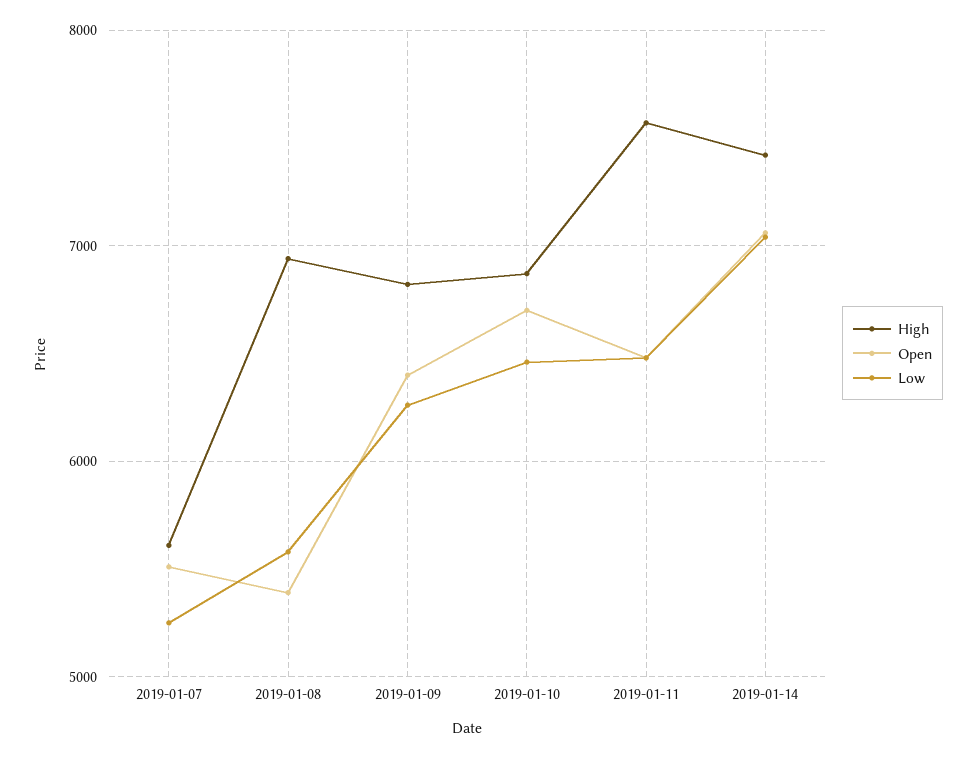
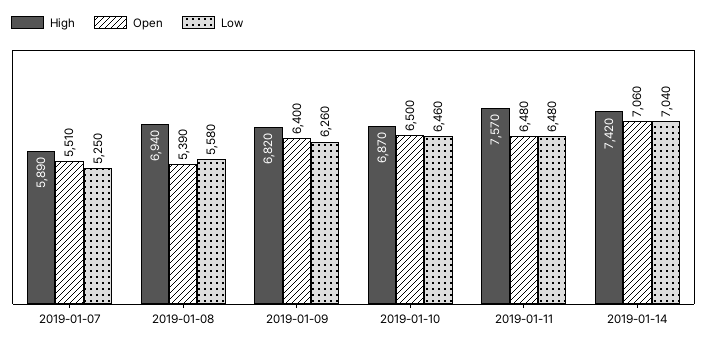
High, 2019-01-07: 5600 -> 5890
Open, 2019-01-10: 6700 -> 6500

